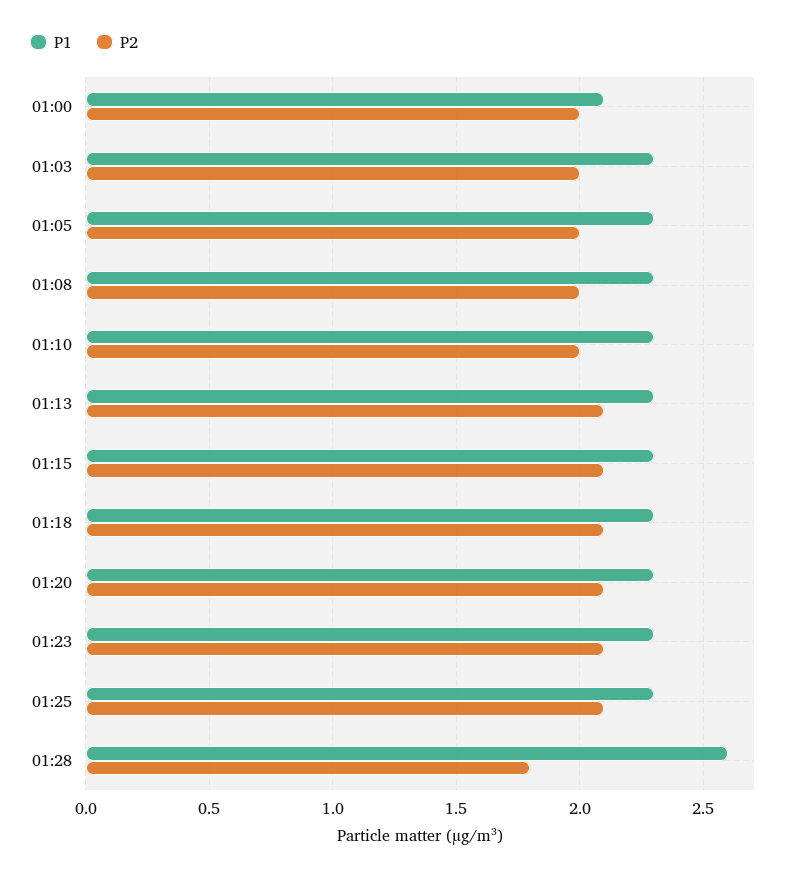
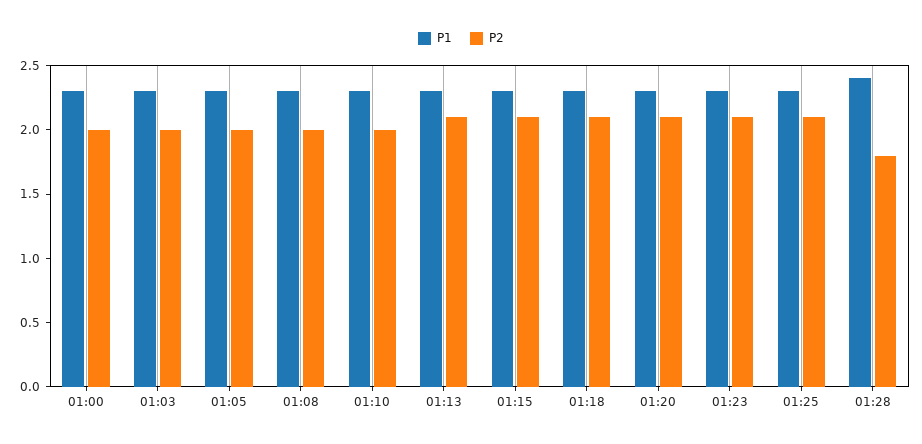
P1, 01:00: 2.1 -> 2.3
P1, 01:28: 2.6 -> 2.4

